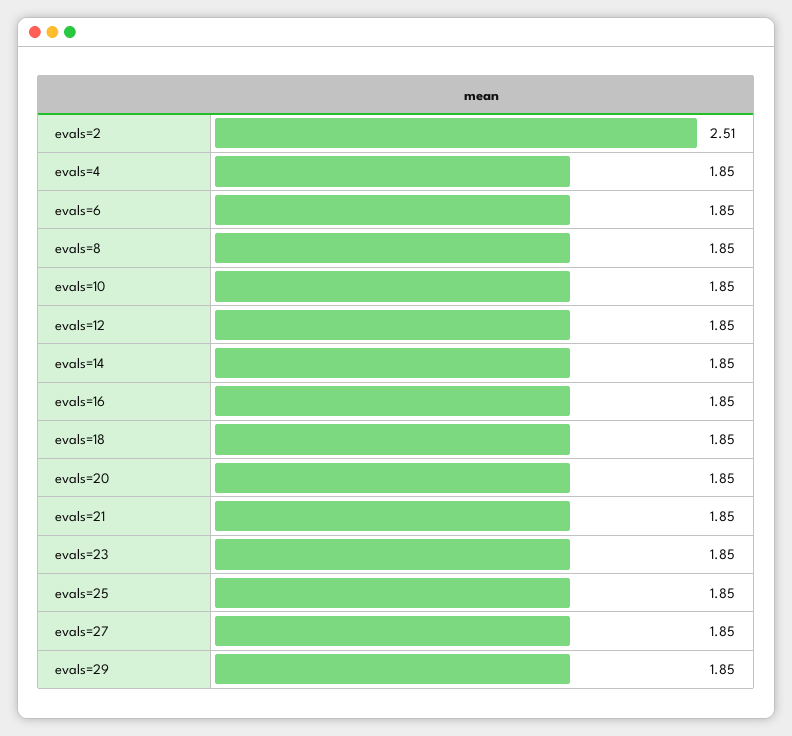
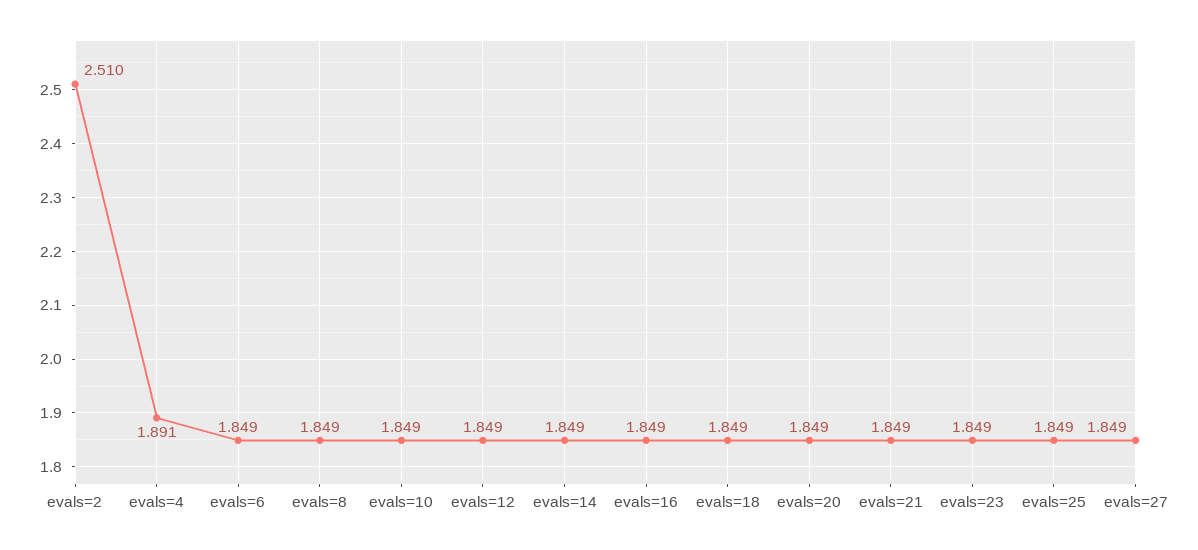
evals=4: 1.85 -> 1.891
evals=29: 1.85 -> none

